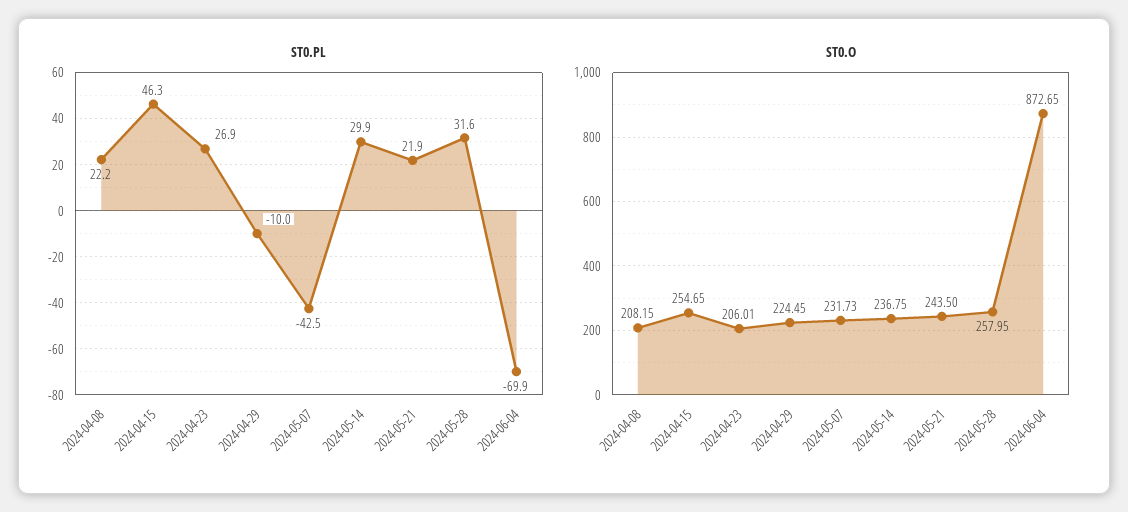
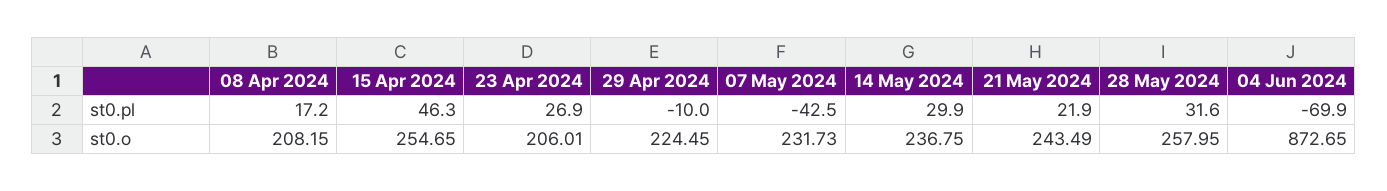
ST0.PL, 2024-04-08: 22.2 -> 17.2
ST0.O, 2024-05-21: 243.5 -> 243.49

